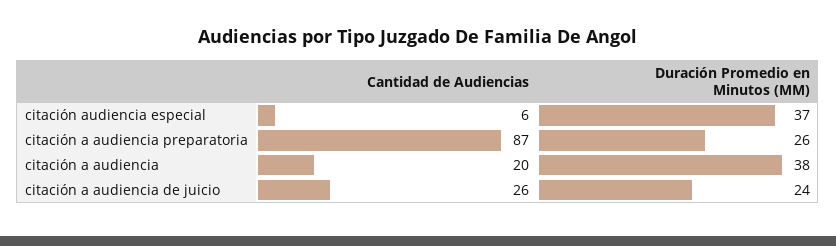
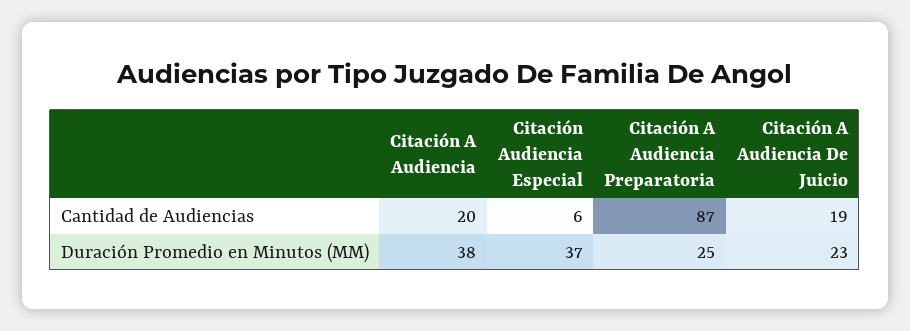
Duración Promedio en Minutos (MM), citación a audiencia preparatoria: 26 -> 25
Cantidad de Audiencias, citación a audiencia de juicio: 26 -> 19
Duración Promedio en Minutos (MM), citación a audiencia de juicio: 24 -> 23

